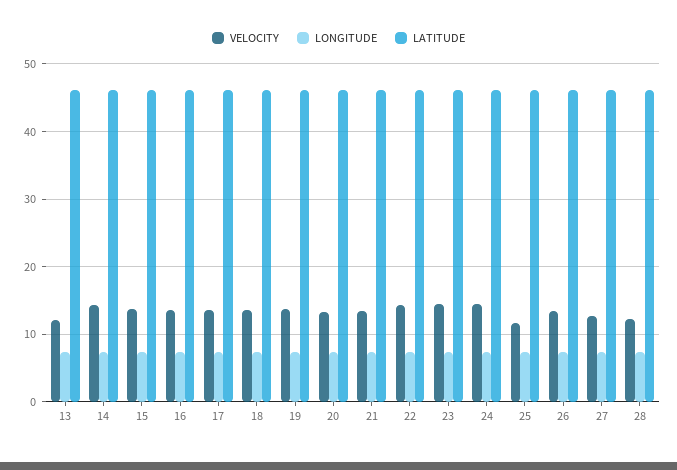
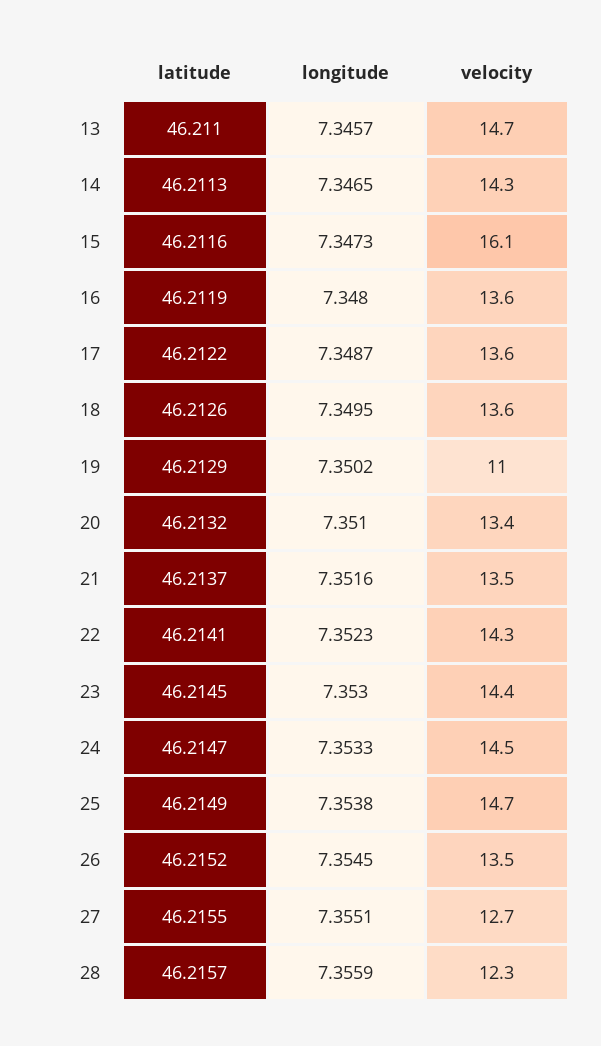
VELOCITY, 13: 12 -> 14.7
VELOCITY, 15: 14 -> 16.1
VELOCITY, 19: 14 -> 11
VELOCITY, 25: 12 -> 14.7

